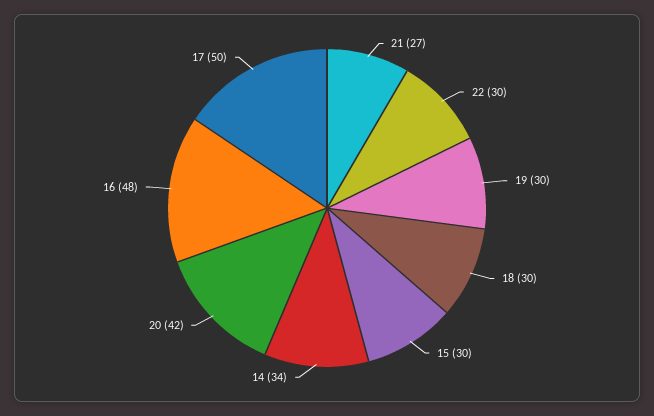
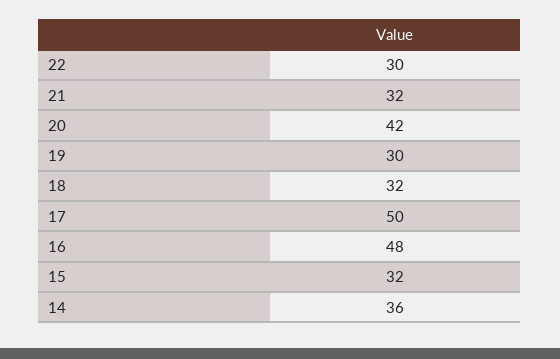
21: 27 -> 32
18: 30 -> 32
15: 30 -> 32
14: 34 -> 36

